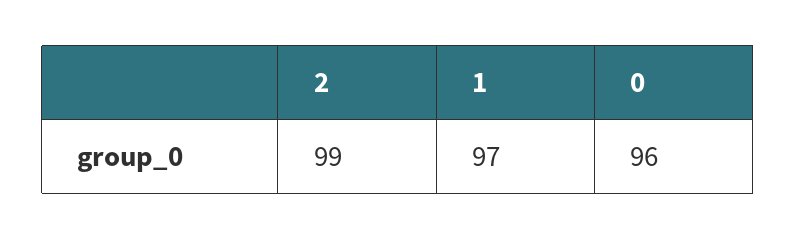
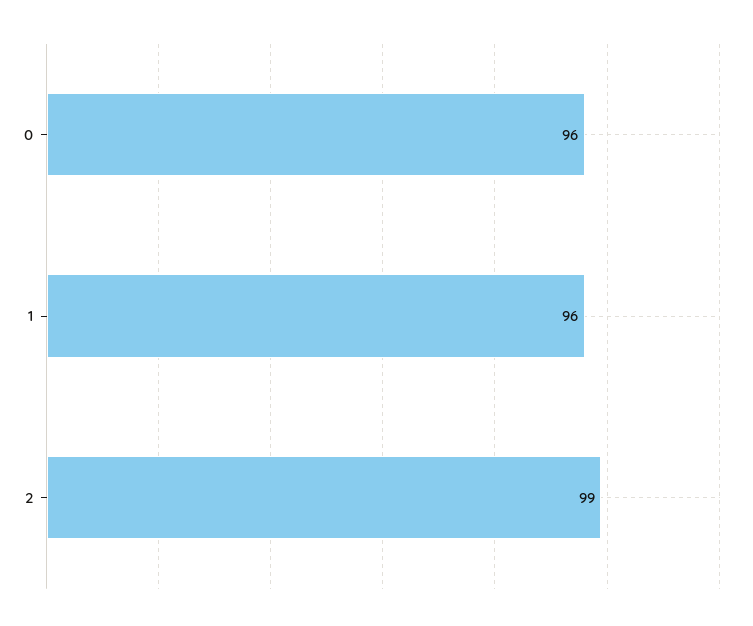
1: 97 -> 96

